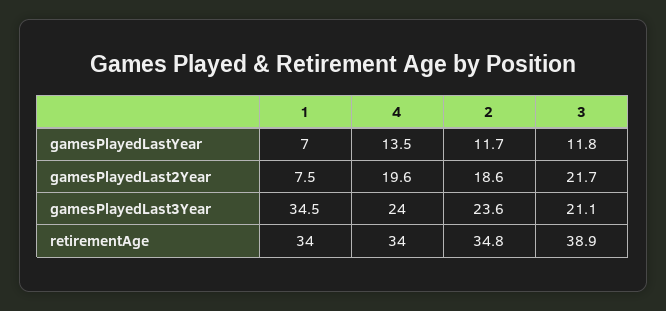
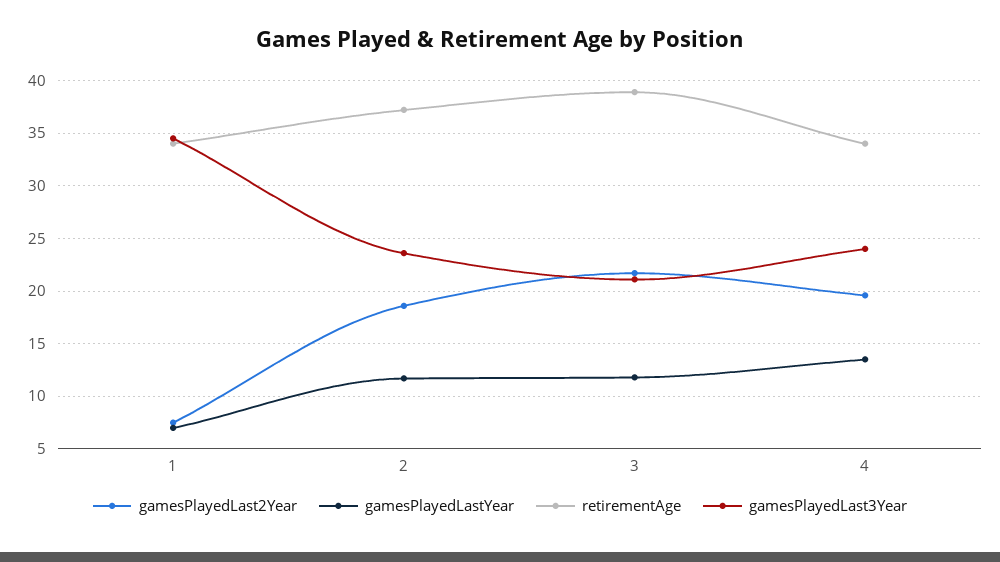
retirementAge, 2: 34.8 -> 37

